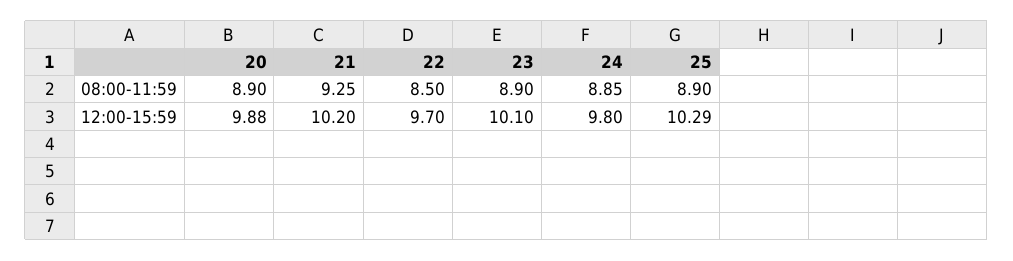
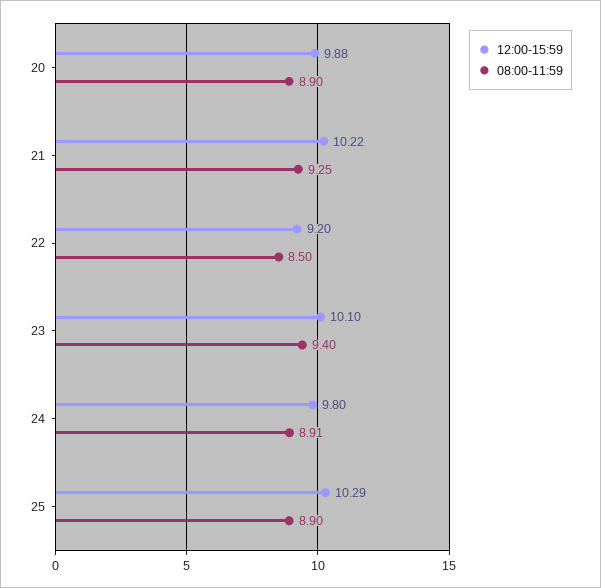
08:00-11:59, 23: 8.9 -> 9.4
08:00-11:59, 24: 8.85 -> 8.91
12:00-15:59, 21: 10.2 -> 10.22
12:00-15:59, 22: 9.7 -> 9.2

